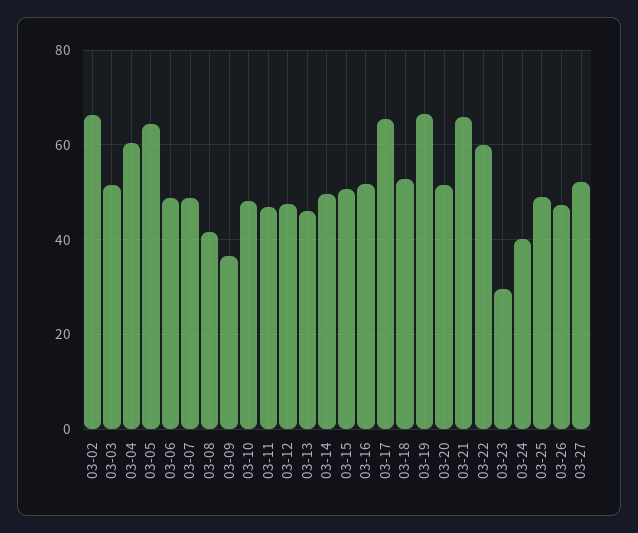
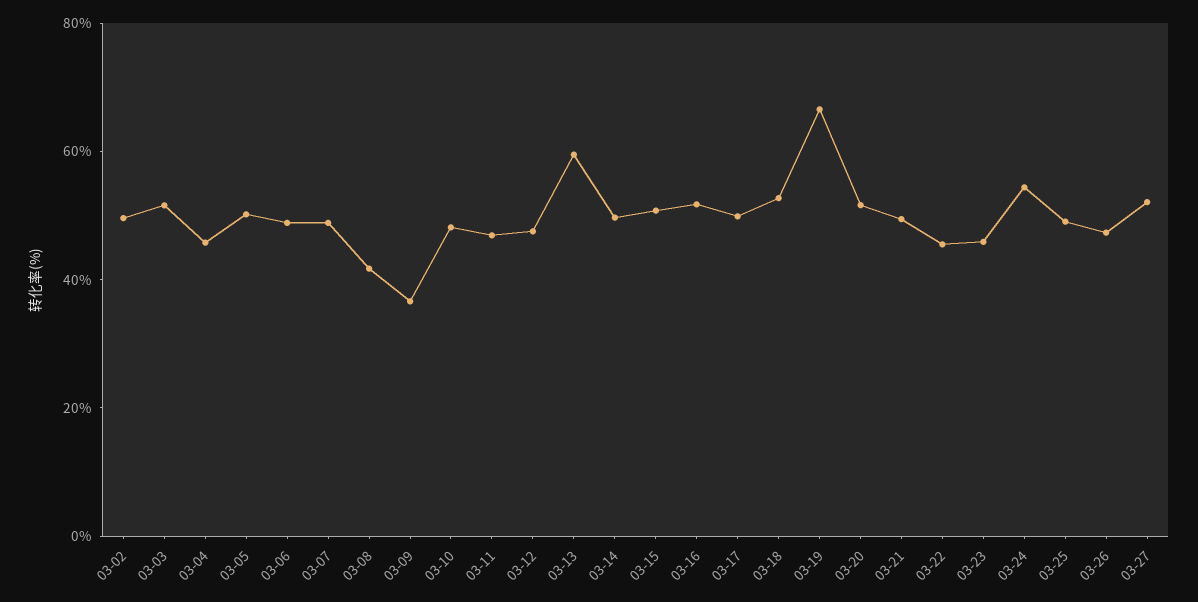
03-02: 66 -> 50
03-04: 60 -> 45
03-05: 64 -> 50
03-13: 46 -> 60
03-17: 66 -> 50
03-21: 66 -> 50
03-22: 60 -> 45
03-23: 30 -> 45
03-24: 40 -> 55

